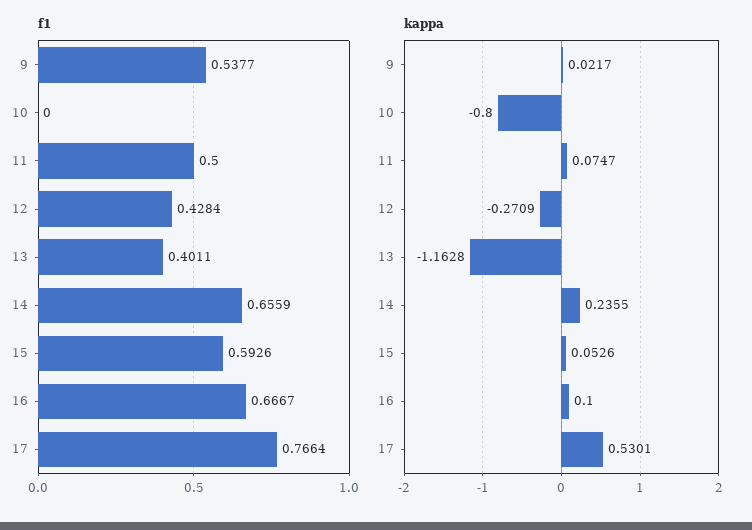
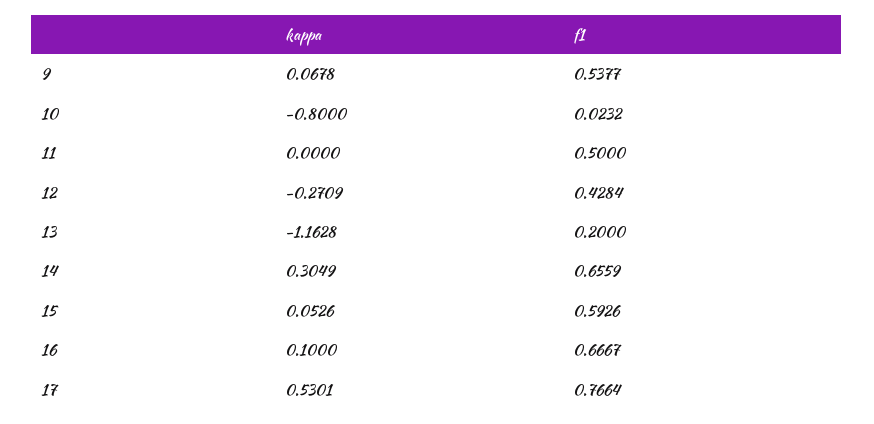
f1, 10: 0 -> 0.0232
f1, 13: 0.4011 -> 0.2
kappa, 9: 0.0217 -> 0.0678
kappa, 11: 0.0747 -> 0
kappa, 14: 0.2355 -> 0.3049

